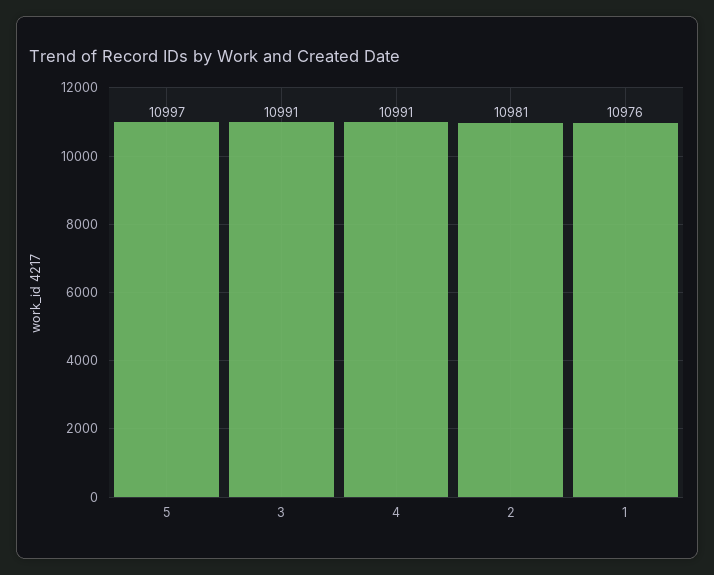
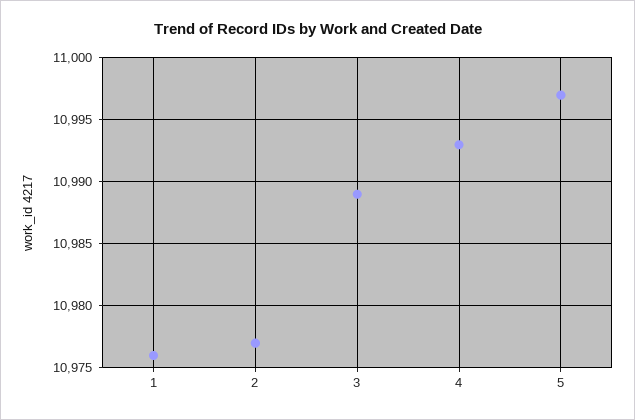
3: 10991 -> 10989
4: 10991 -> 10993
2: 10981 -> 10977

